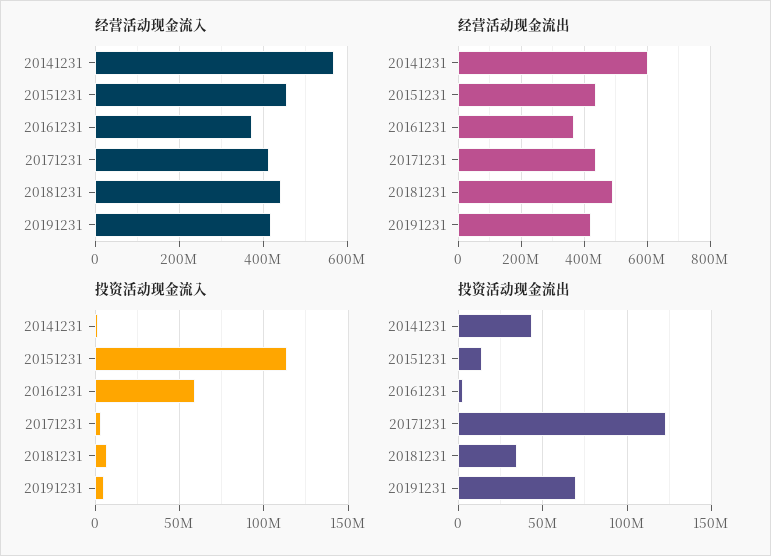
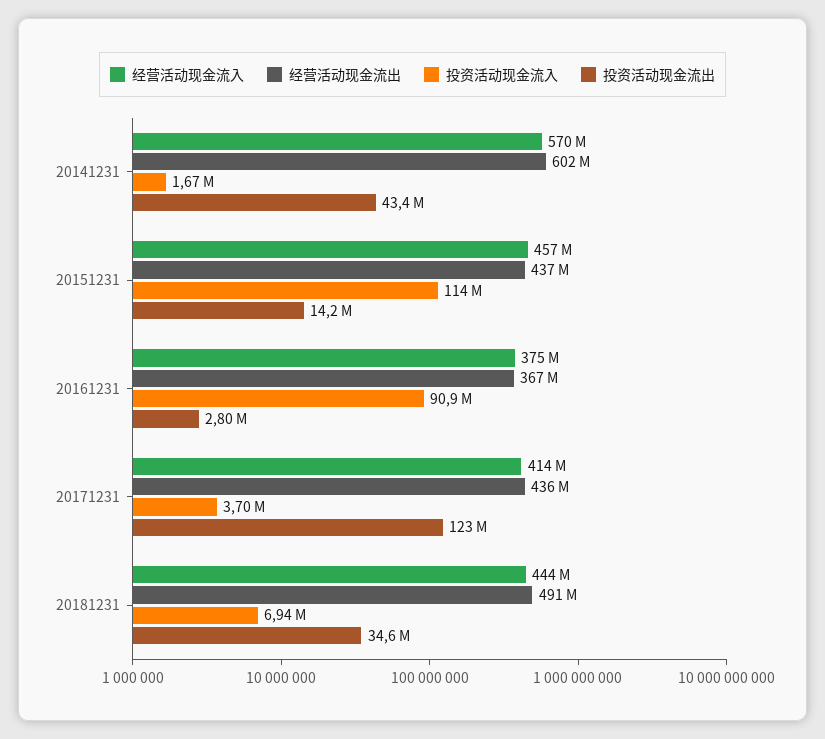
经营活动现金流入, 20191231: 420000000 -> none
经营活动现金流出, 20191231: 420000000 -> none
投资活动现金流入, 20161231: 60000000 -> 90900000
投资活动现金流入, 20191231: 5000000 -> none
投资活动现金流出, 20191231: 70000000 -> none

